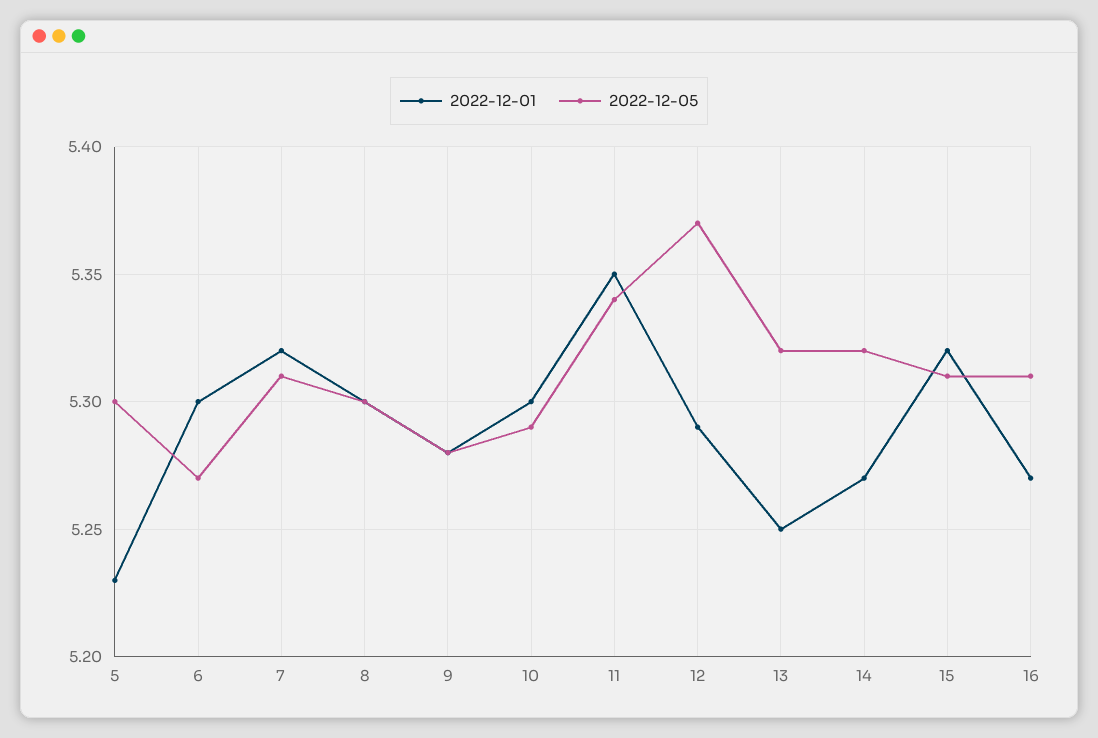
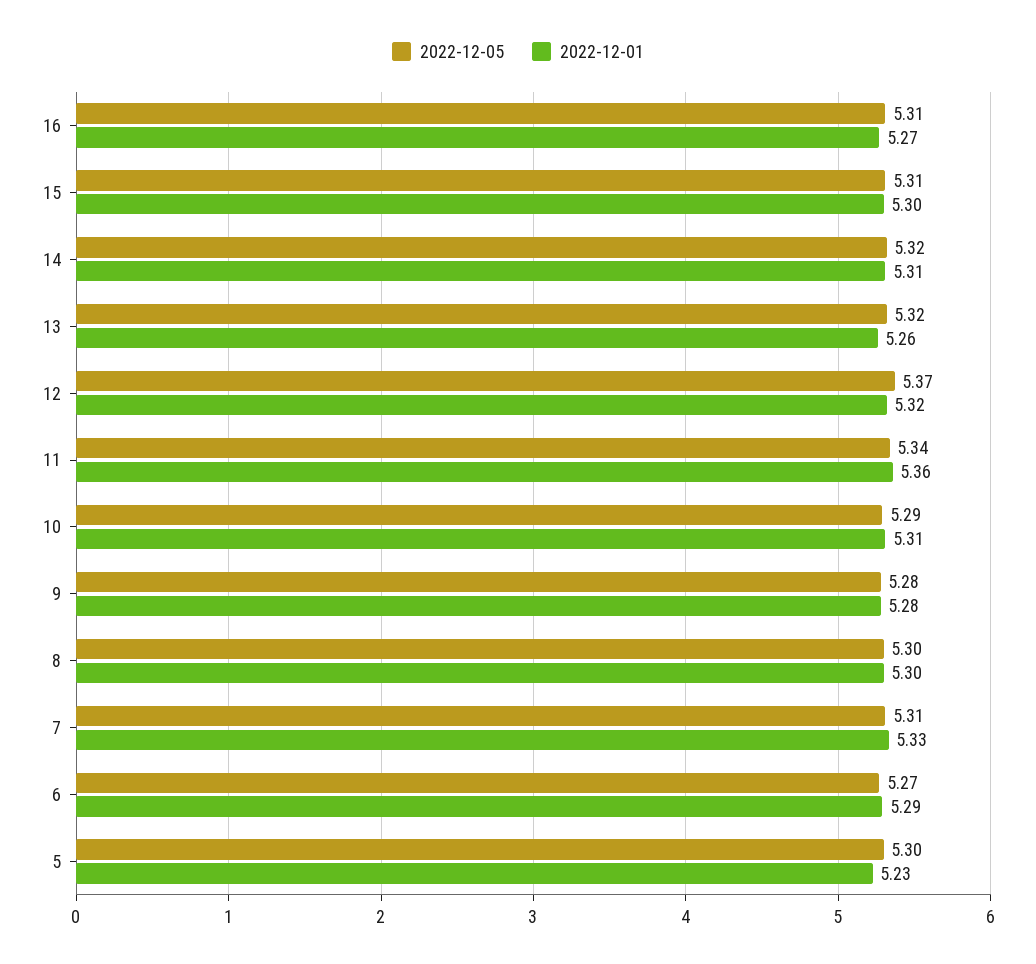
2022-12-01, 6: 5.3 -> 5.29
2022-12-01, 7: 5.32 -> 5.33
2022-12-01, 10: 5.3 -> 5.31
2022-12-01, 11: 5.35 -> 5.36
2022-12-01, 12: 5.29 -> 5.32
2022-12-01, 13: 5.25 -> 5.26
2022-12-01, 14: 5.27 -> 5.31
2022-12-01, 15: 5.32 -> 5.3

